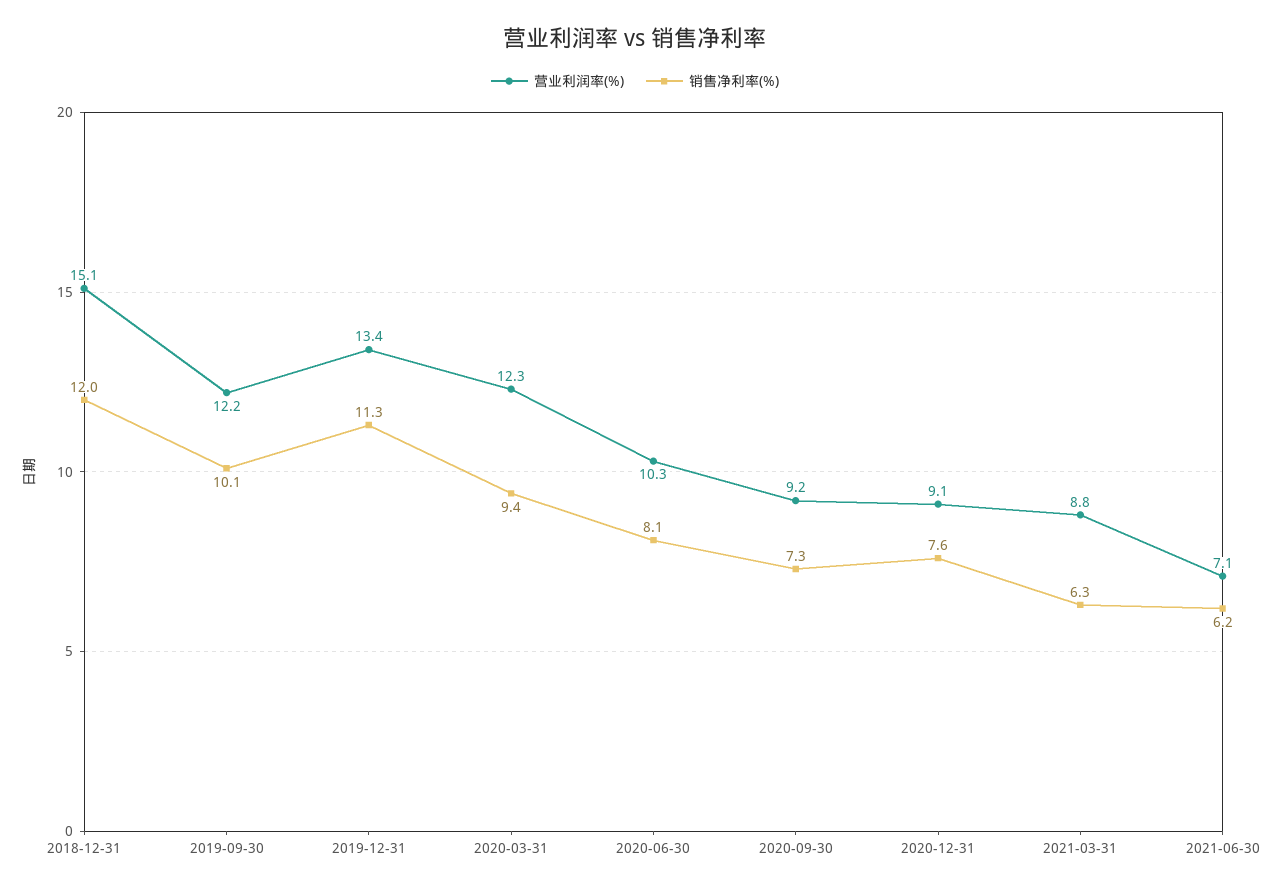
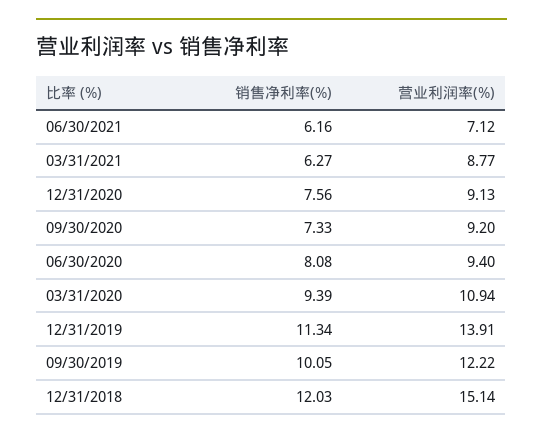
营业利润率(%), 2019-12-31: 13.4 -> 13.91
营业利润率(%), 2020-03-31: 12.3 -> 10.94
营业利润率(%), 2020-06-30: 10.3 -> 9.4

